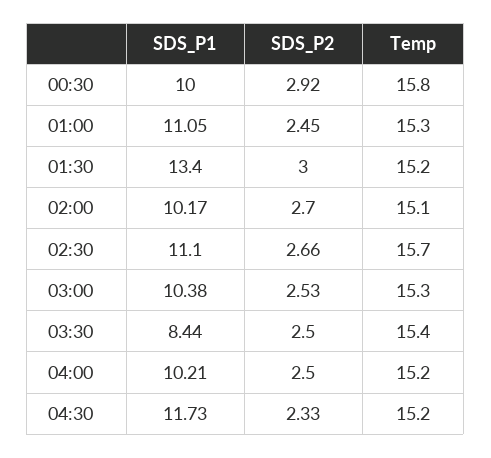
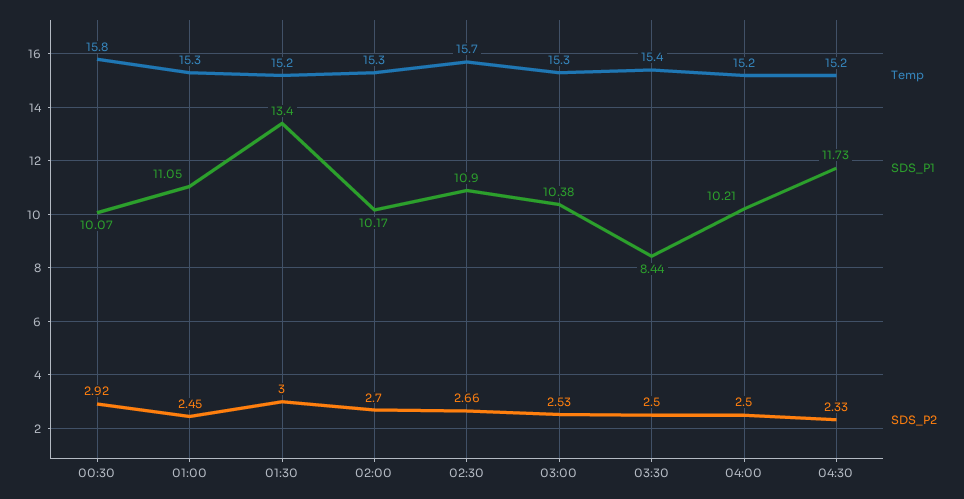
SDS_P1, 00:30: 10 -> 10.07
Temp, 02:00: 15.1 -> 15.3
SDS_P1, 02:30: 11.1 -> 10.9

